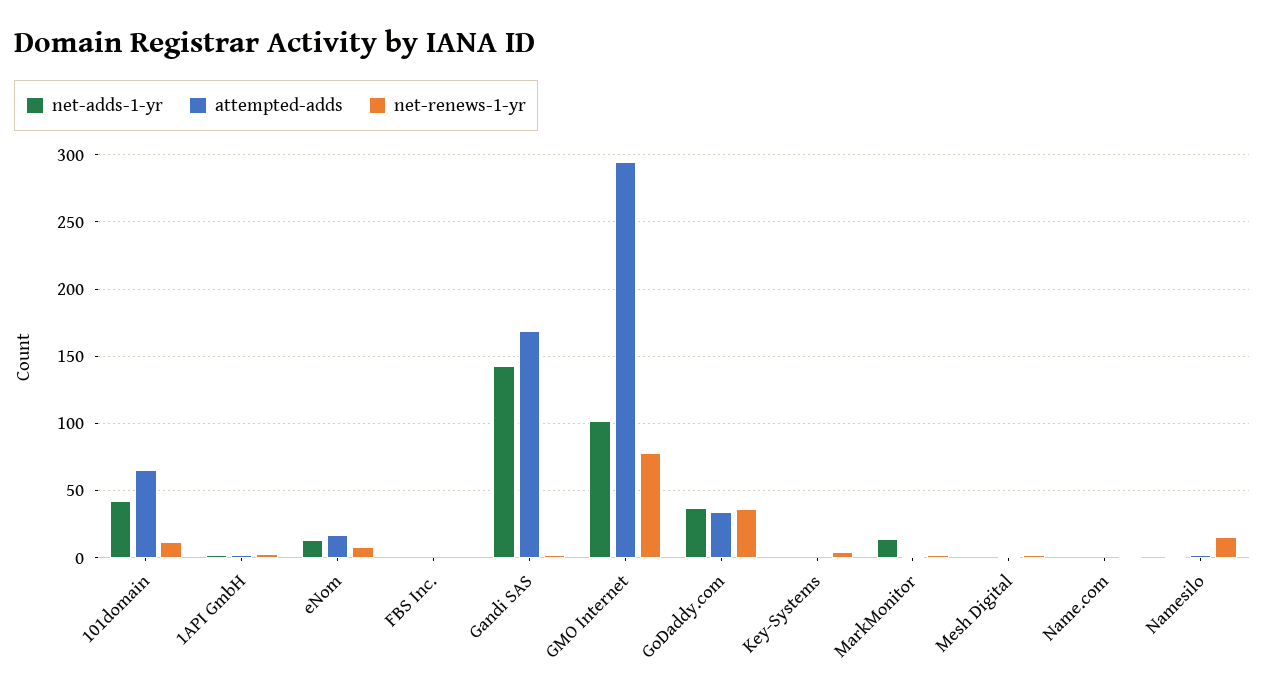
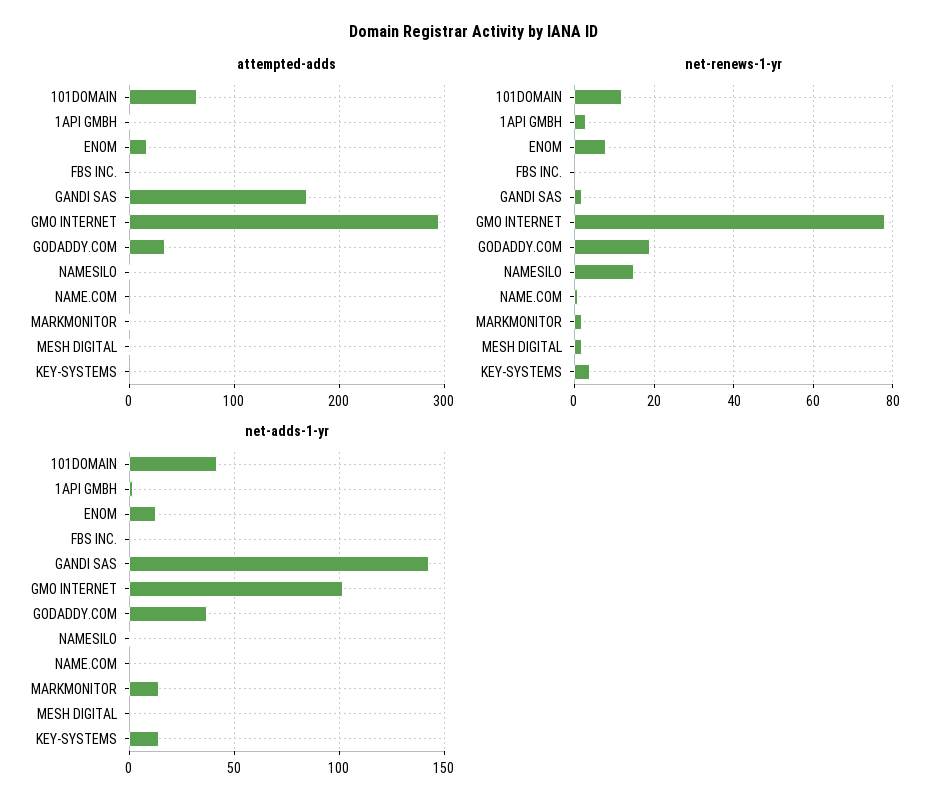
net-renews-1-yr, GoDaddy.com: 35 -> 20
net-adds-1-yr, Key-Systems: 0 -> 15

